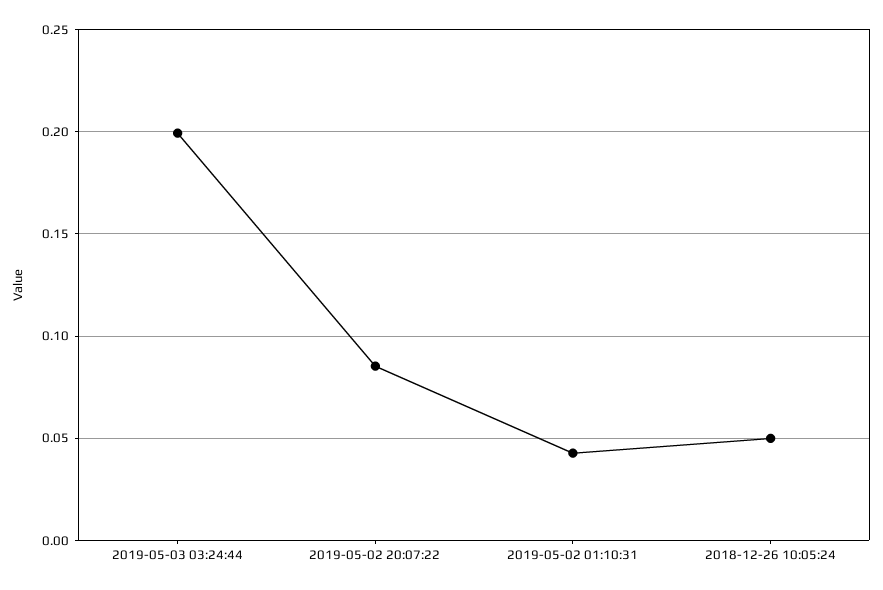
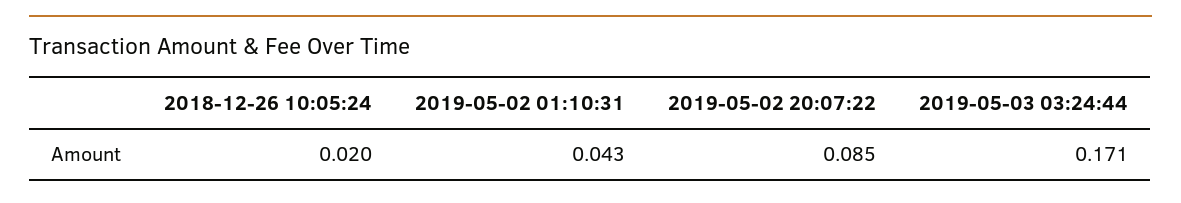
2019-05-03 03:24:44: 0.2 -> 0.171
2018-12-26 10:05:24: 0.05 -> 0.02

